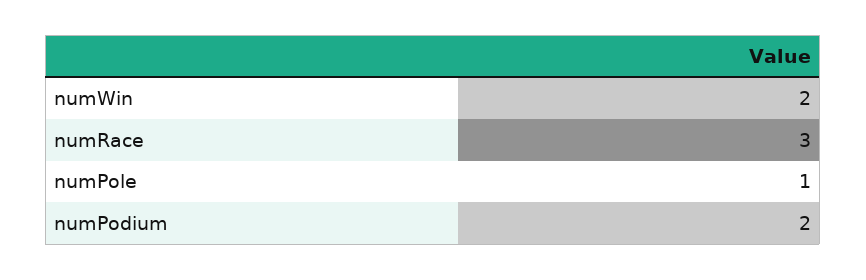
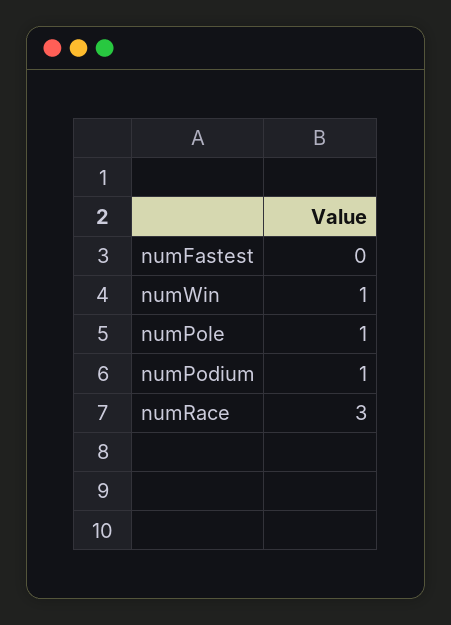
numWin: 2 -> 1
numPodium: 2 -> 1
numFastest: none -> 0

